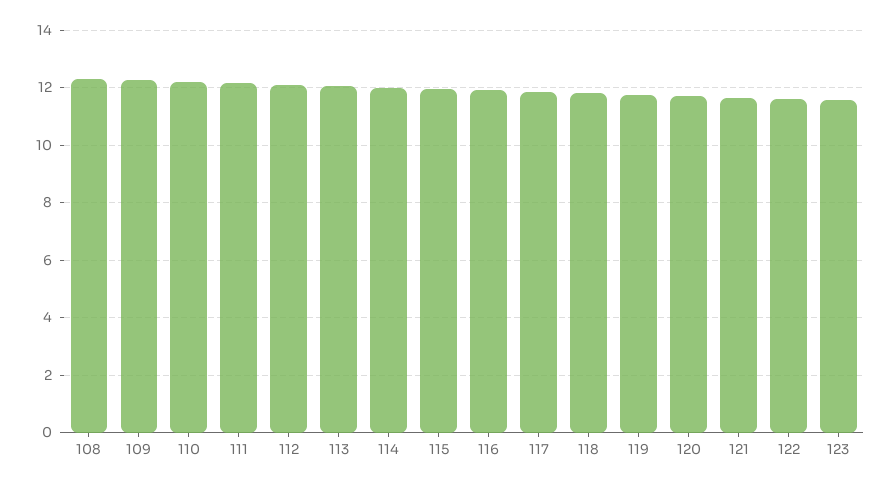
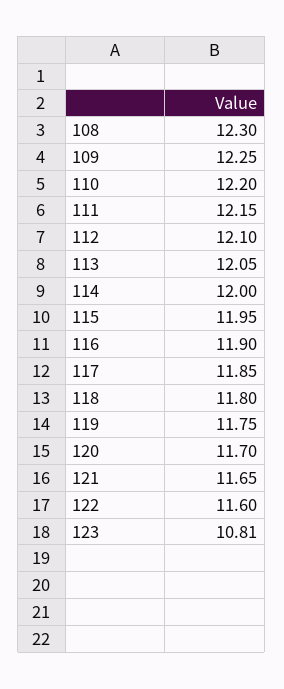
123: 11.5 -> 10.81

